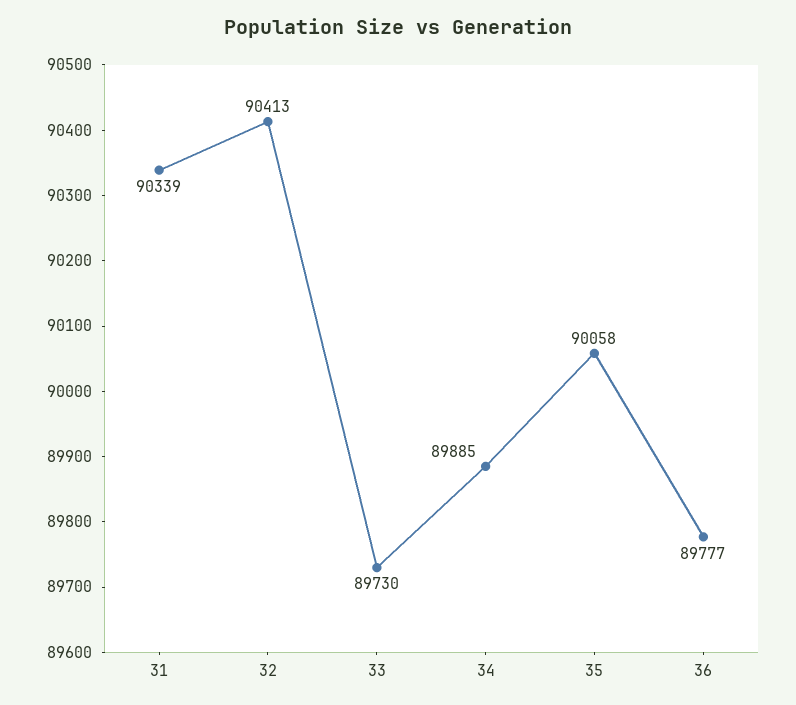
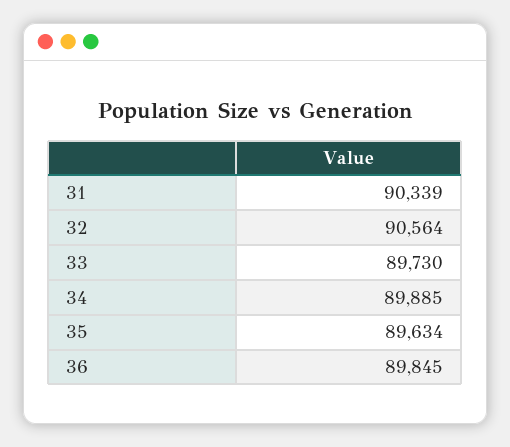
32: 90413 -> 90564
35: 90058 -> 89634
36: 89777 -> 89845

